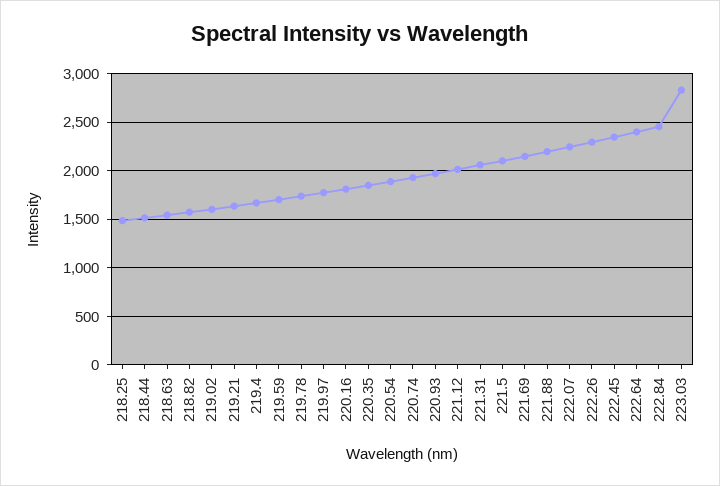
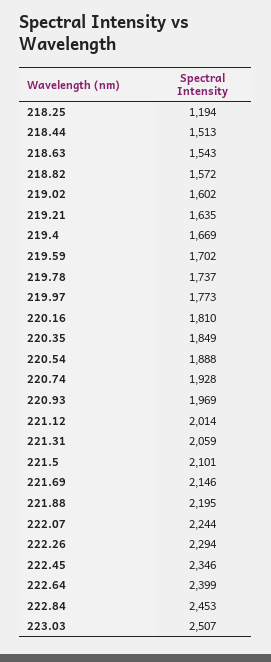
218.25: 1500 -> 1194
223.03: 2800 -> 2507

